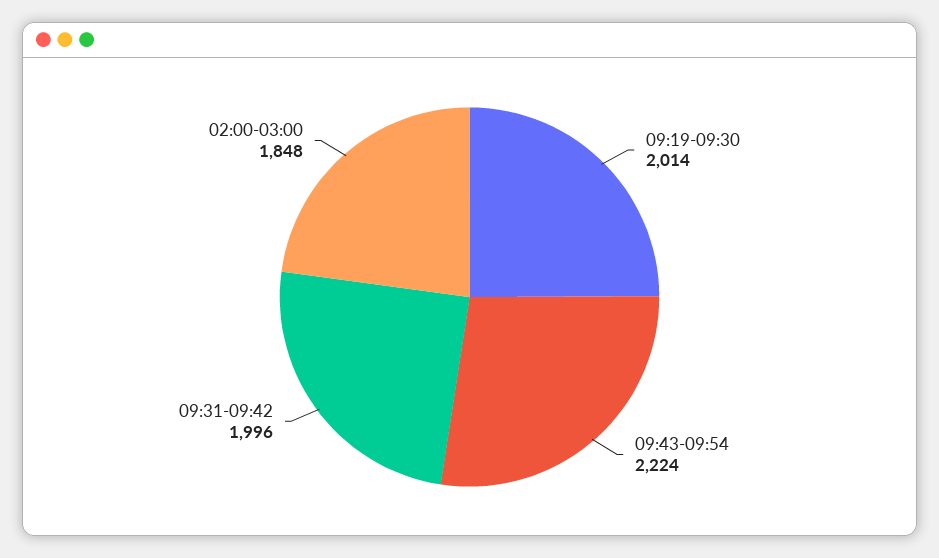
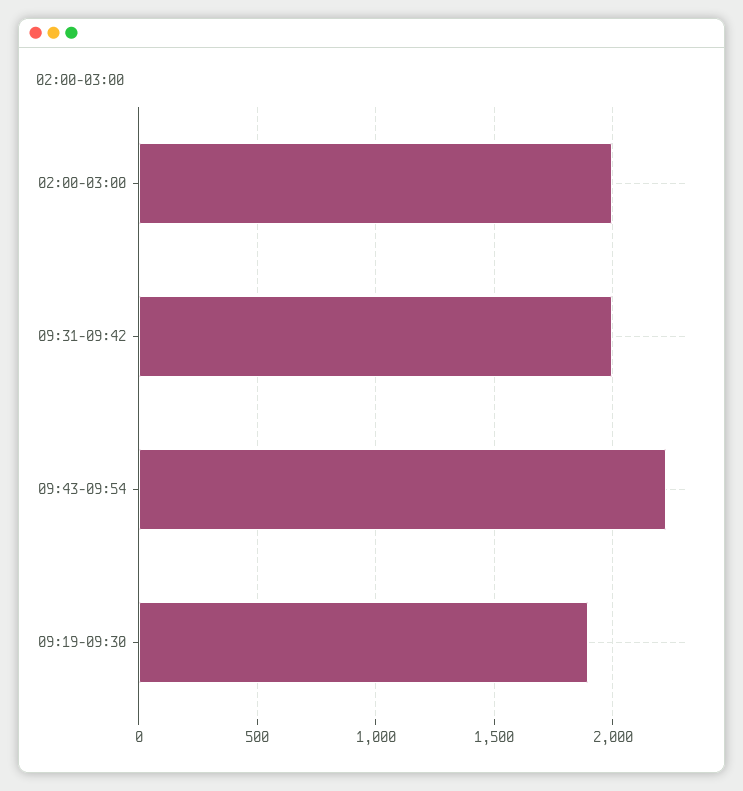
09:19-09:30: 2014 -> 1900
02:00-03:00: 1848 -> 2000

